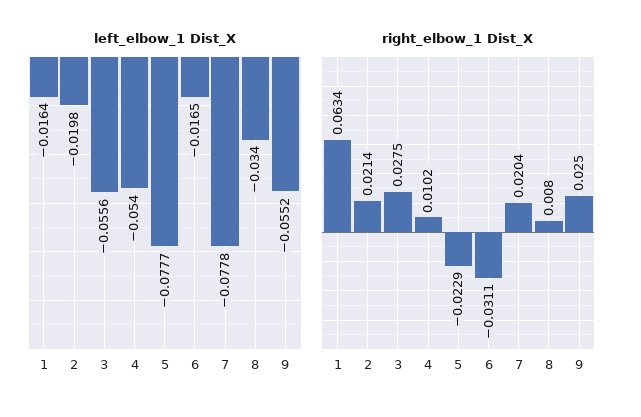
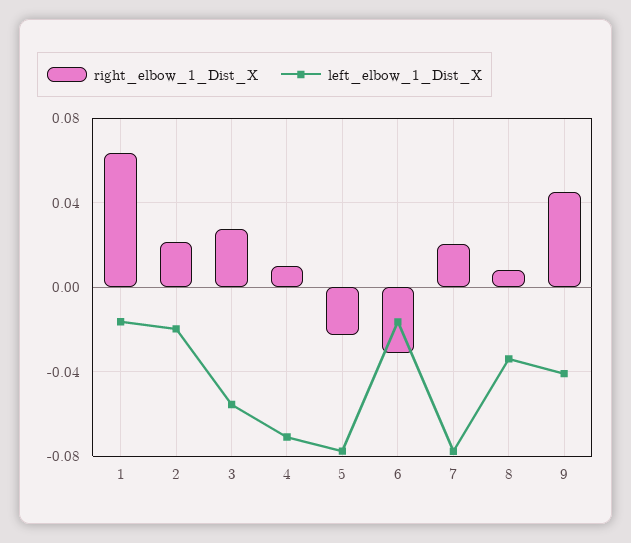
left_elbow_1 Dist_X, 4: -0.054 -> -0.07
left_elbow_1 Dist_X, 9: -0.0552 -> -0.04
right_elbow_1 Dist_X, 9: 0.025 -> 0.045

